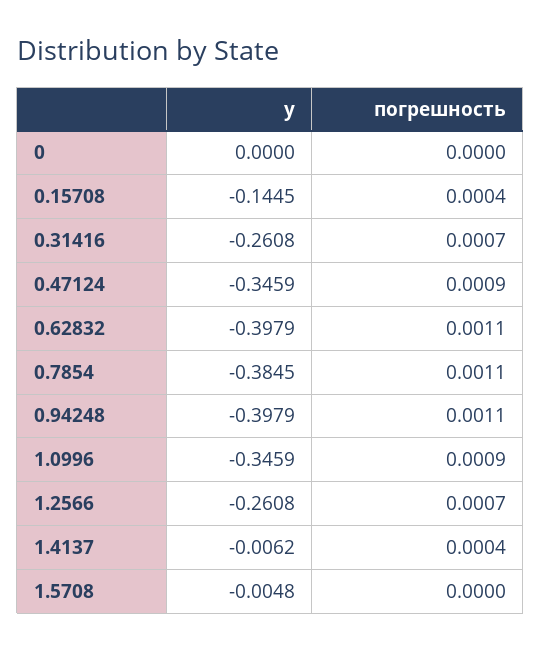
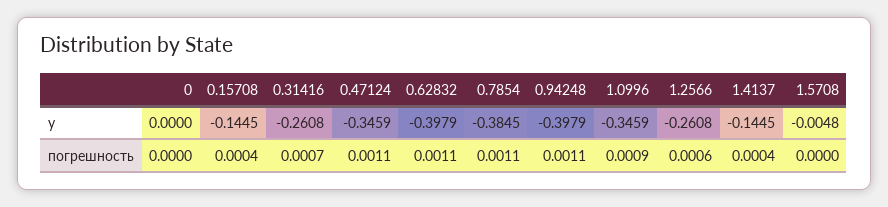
погрешность, 0.47124: 0.0009 -> 0.0011
погрешность, 1.2566: 0.0007 -> 0.0006
y, 1.4137: -0.0062 -> -0.1445

